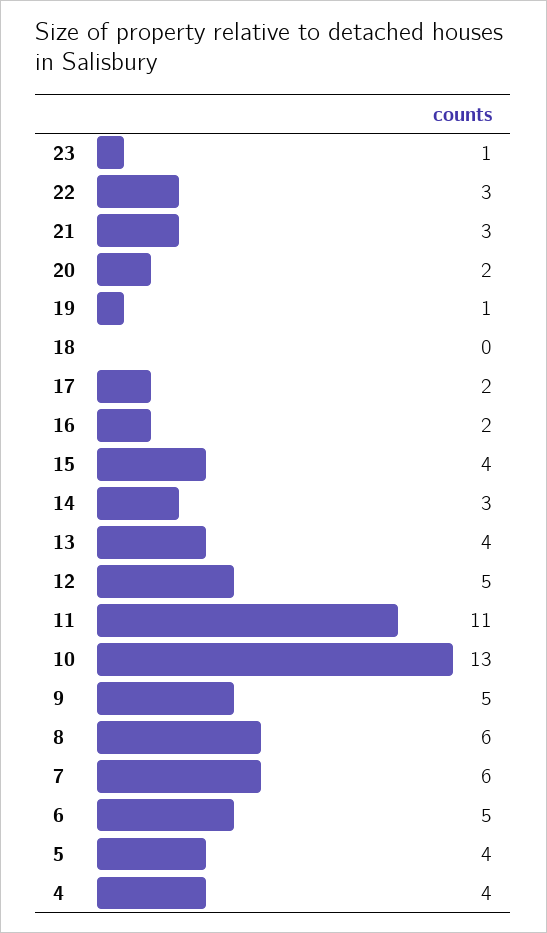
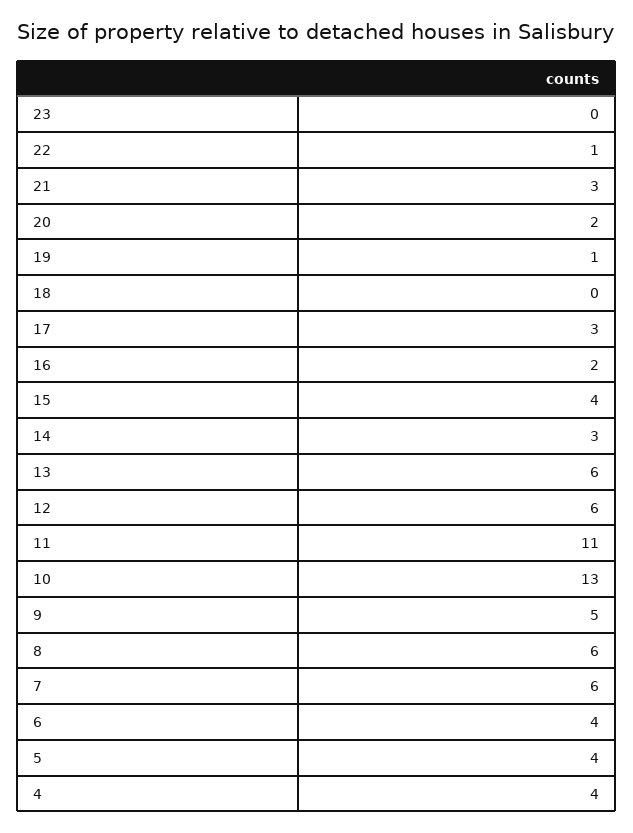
23: 1 -> 0
22: 3 -> 1
17: 2 -> 3
13: 4 -> 6
12: 5 -> 6
6: 5 -> 4

